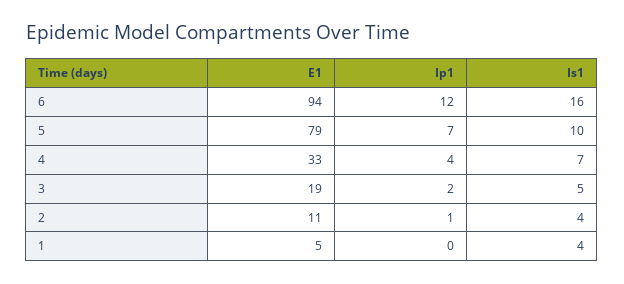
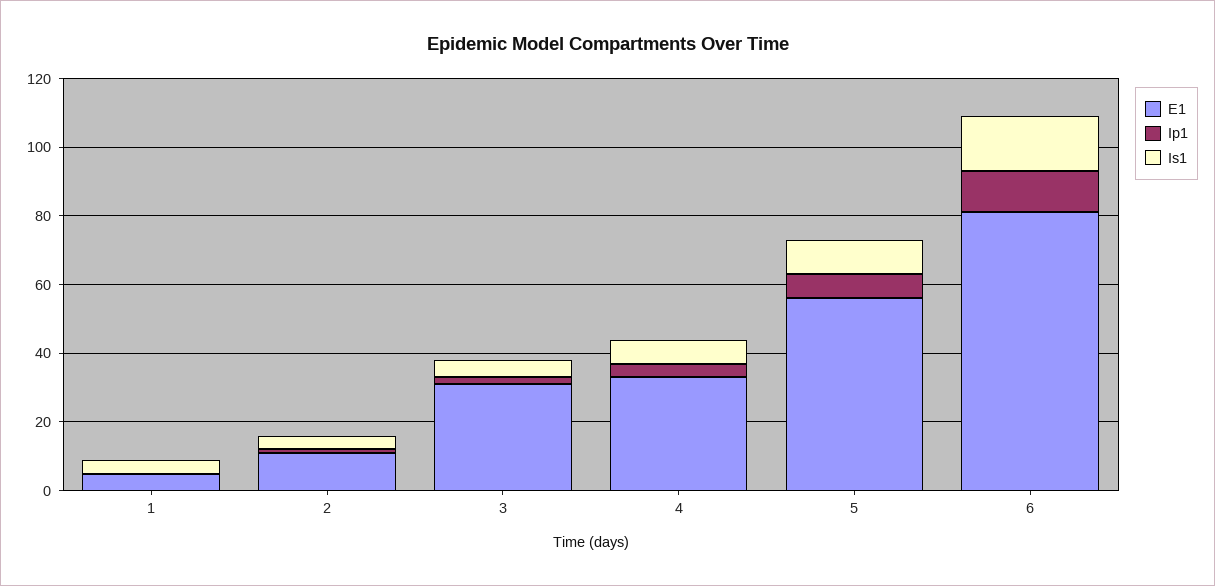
E1, 6: 94 -> 80
E1, 5: 79 -> 55
E1, 3: 19 -> 30

